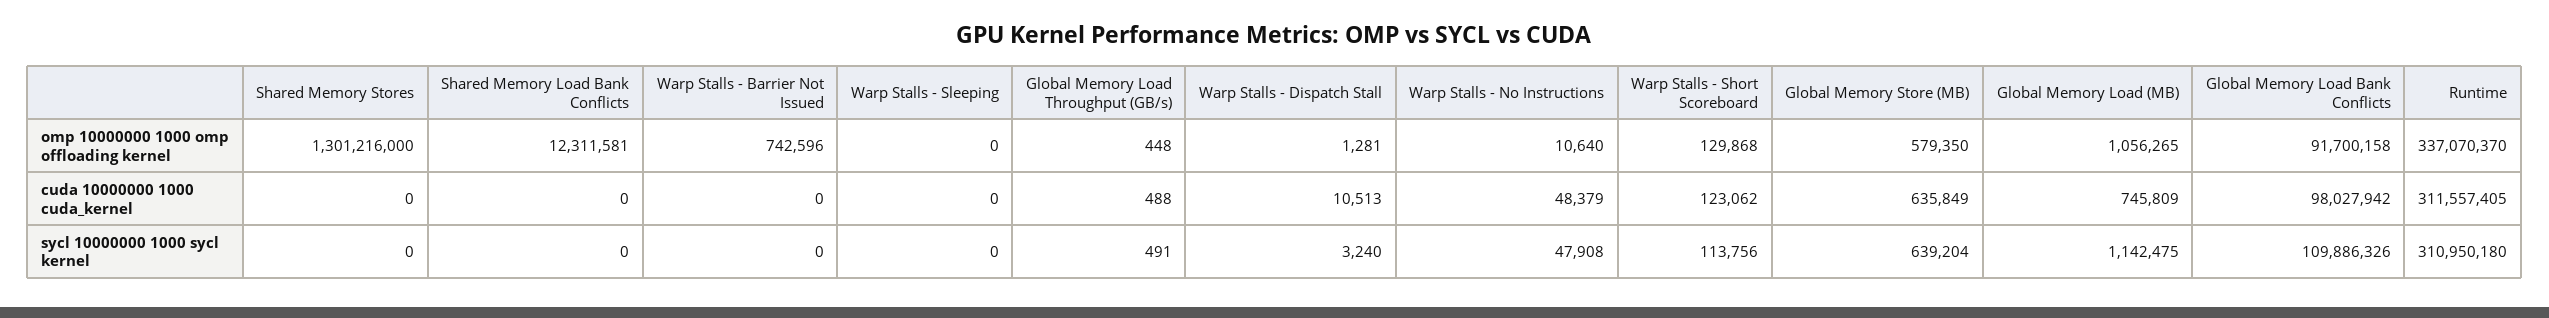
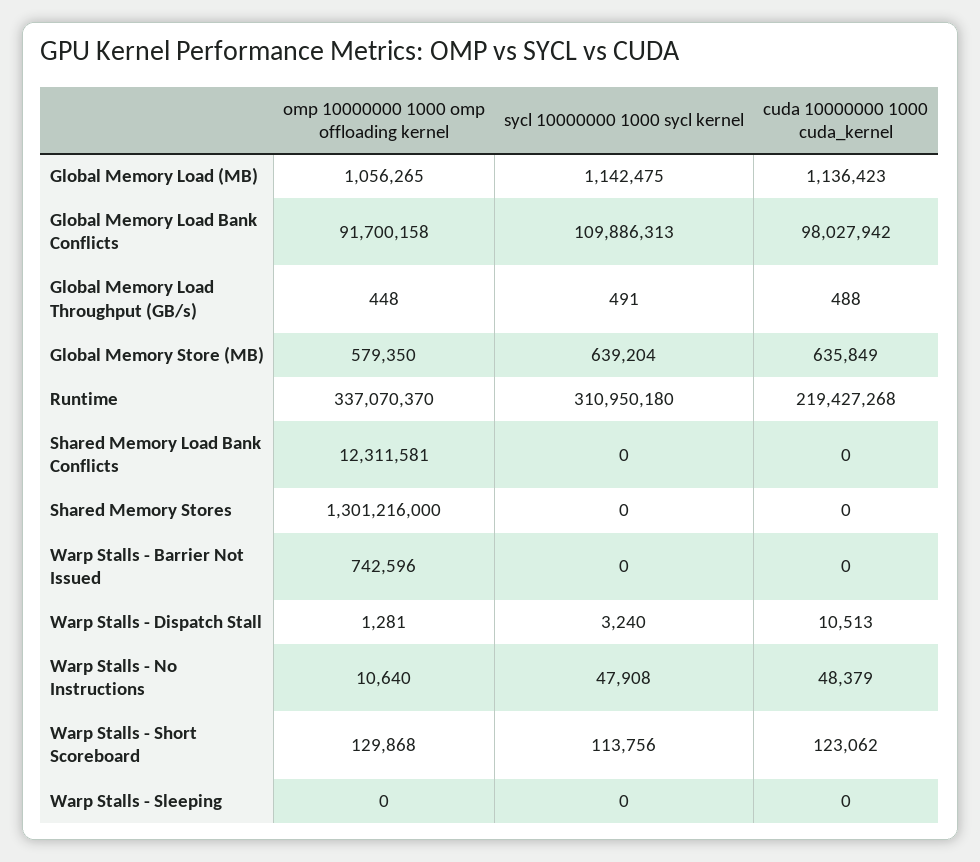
Global Memory Load (MB), cuda 10000000 1000 cuda_kernel: 745809 -> 1136423
Runtime, cuda 10000000 1000 cuda_kernel: 311557405 -> 219427268
Global Memory Load Bank Conflicts, sycl 10000000 1000 sycl kernel: 109886326 -> 109886313

